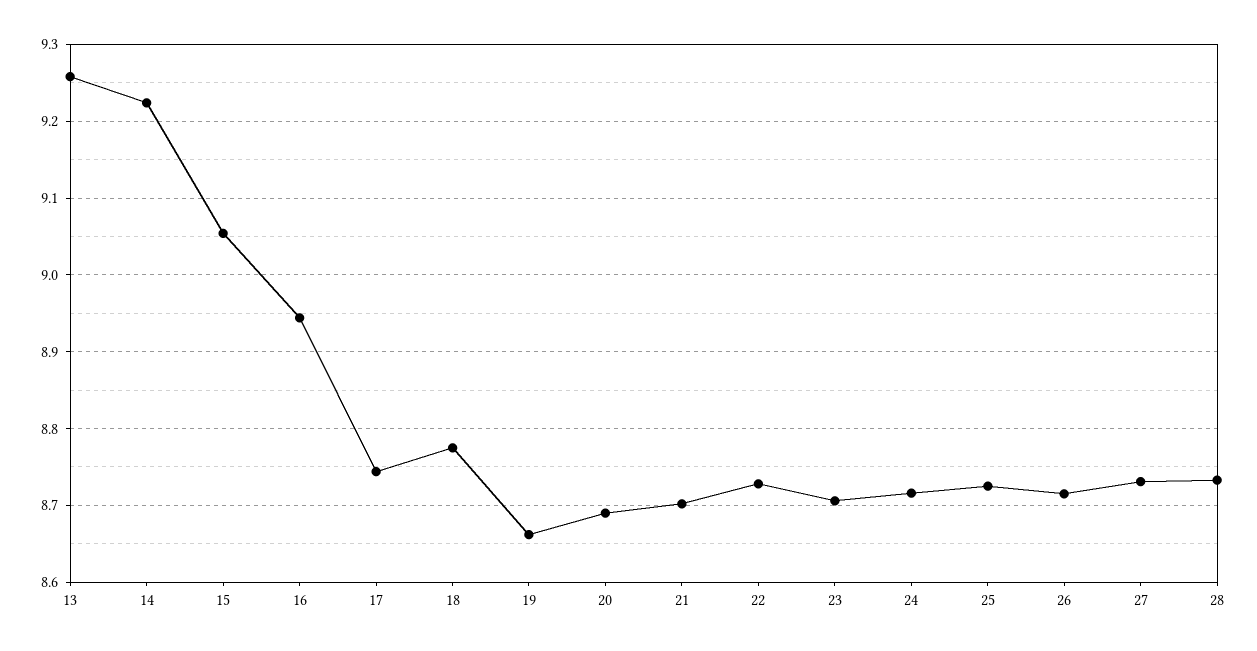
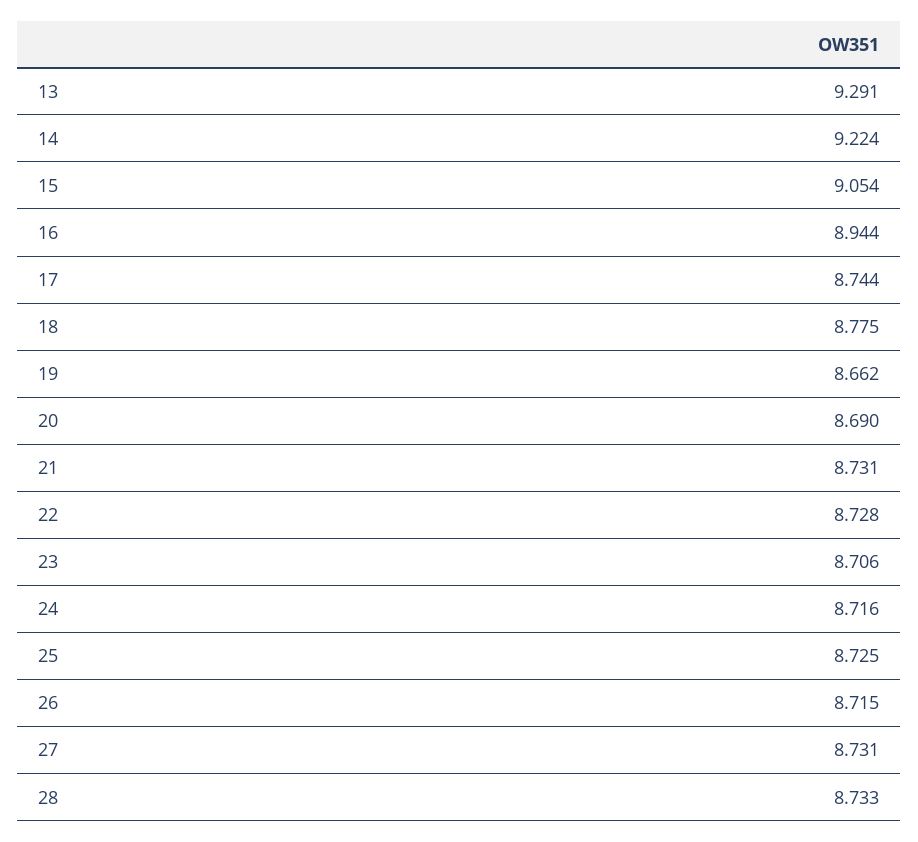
13: 9.26 -> 9.291
21: 8.7 -> 8.731

